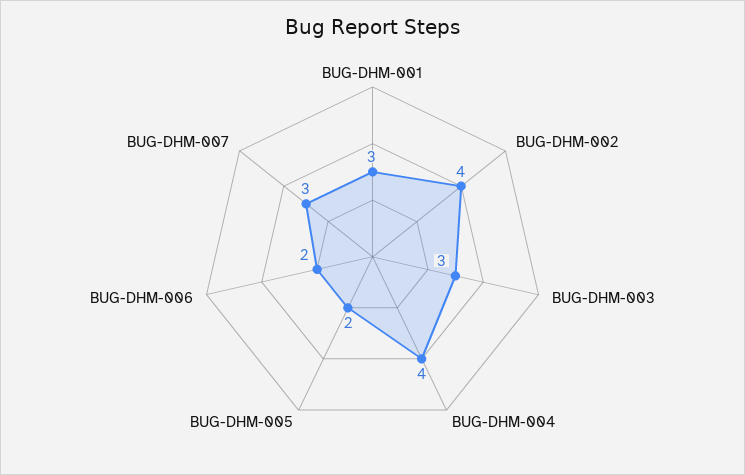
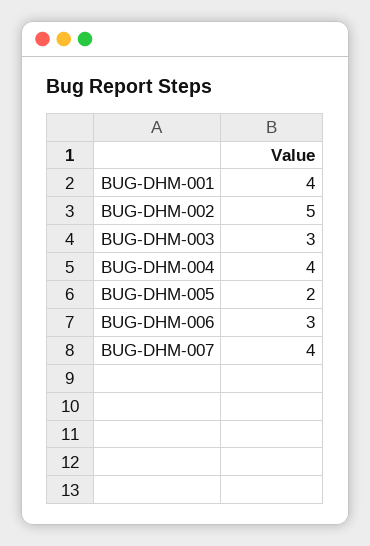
BUG-DHM-001: 3 -> 4
BUG-DHM-002: 4 -> 5
BUG-DHM-006: 2 -> 3
BUG-DHM-007: 3 -> 4

